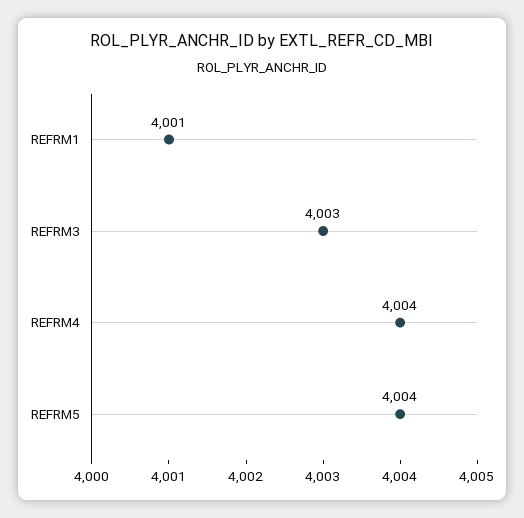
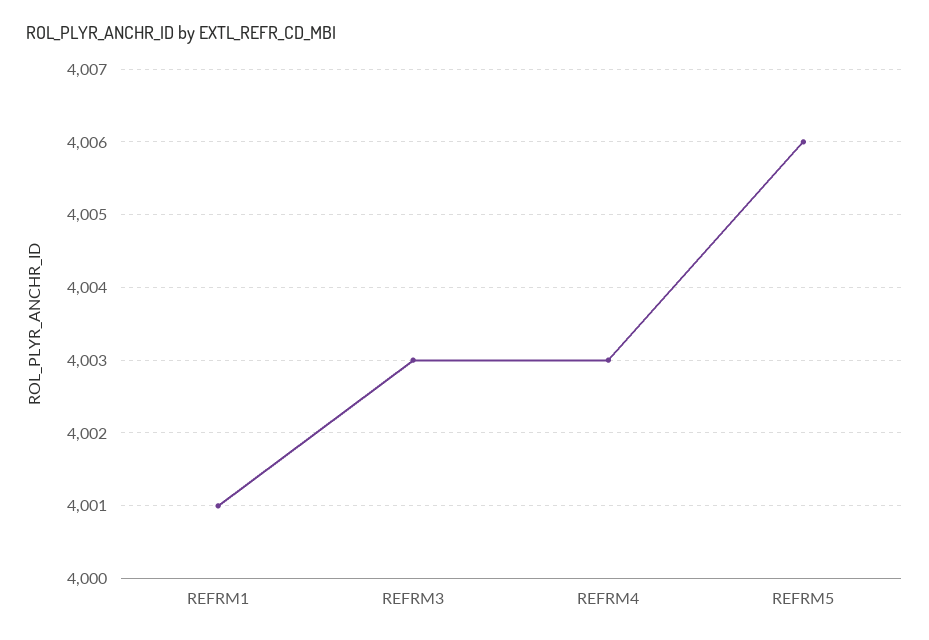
REFRM4: 4004 -> 4003
REFRM5: 4004 -> 4006

